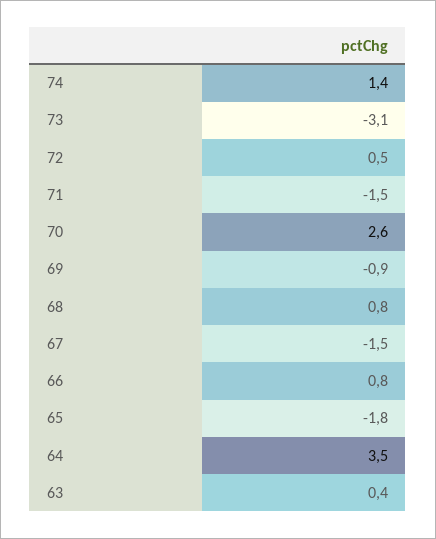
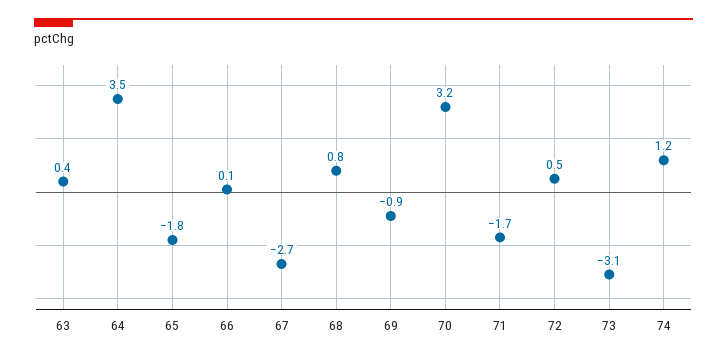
74: 1.4 -> 1.2
71: -1.5 -> -1.7
70: 2.6 -> 3.2
67: -1.5 -> -2.7
66: 0.8 -> 0.1

